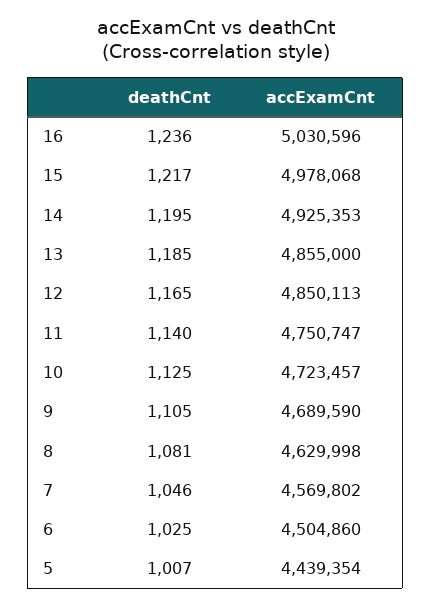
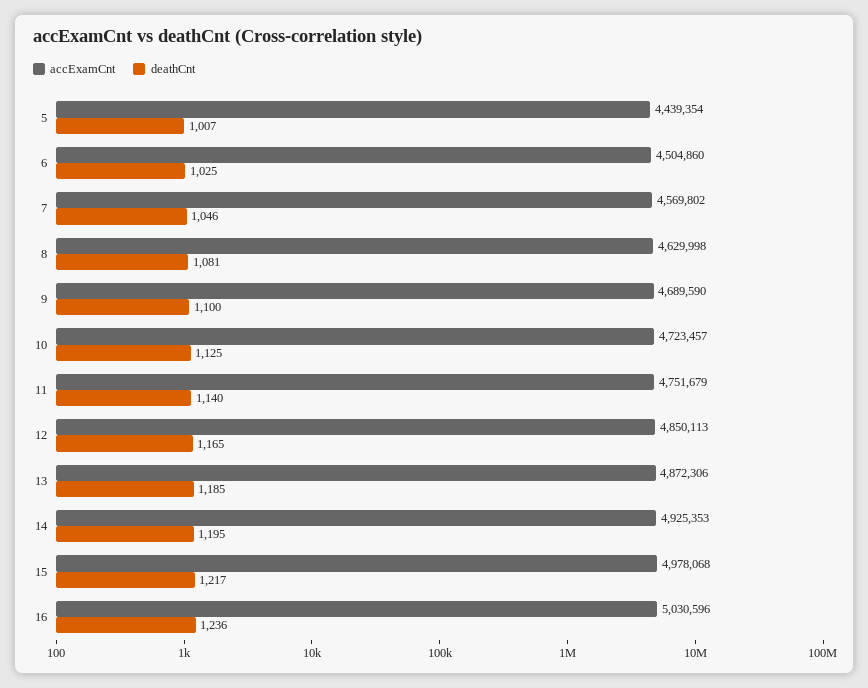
accExamCnt, 13: 4855000 -> 4872306
accExamCnt, 11: 4750747 -> 4751679
deathCnt, 9: 1105 -> 1100

